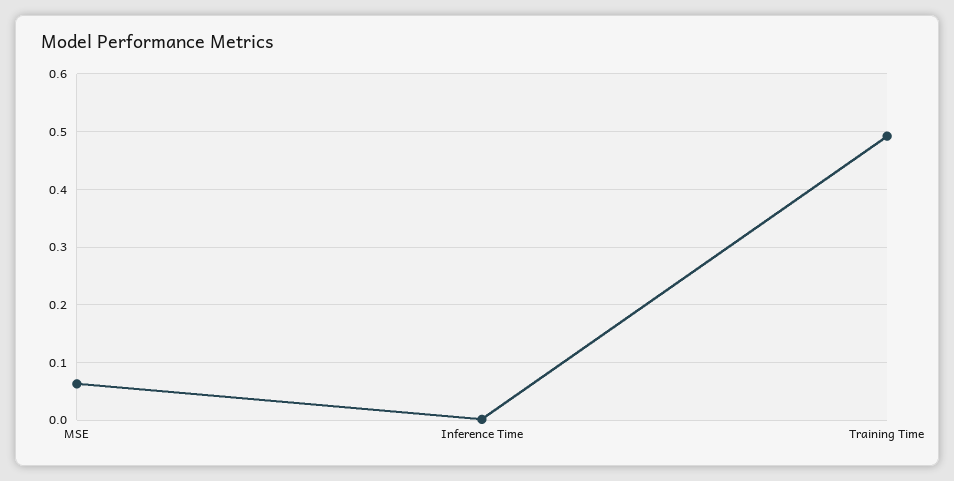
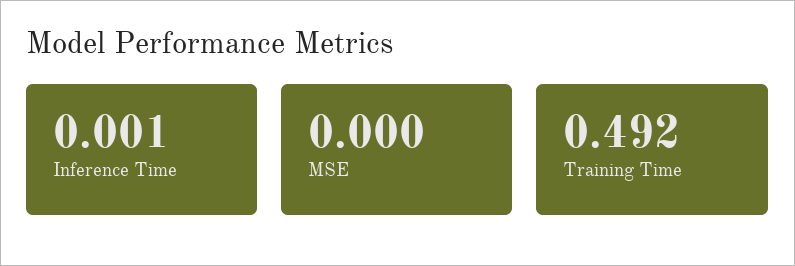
MSE: 0.06 -> 0

